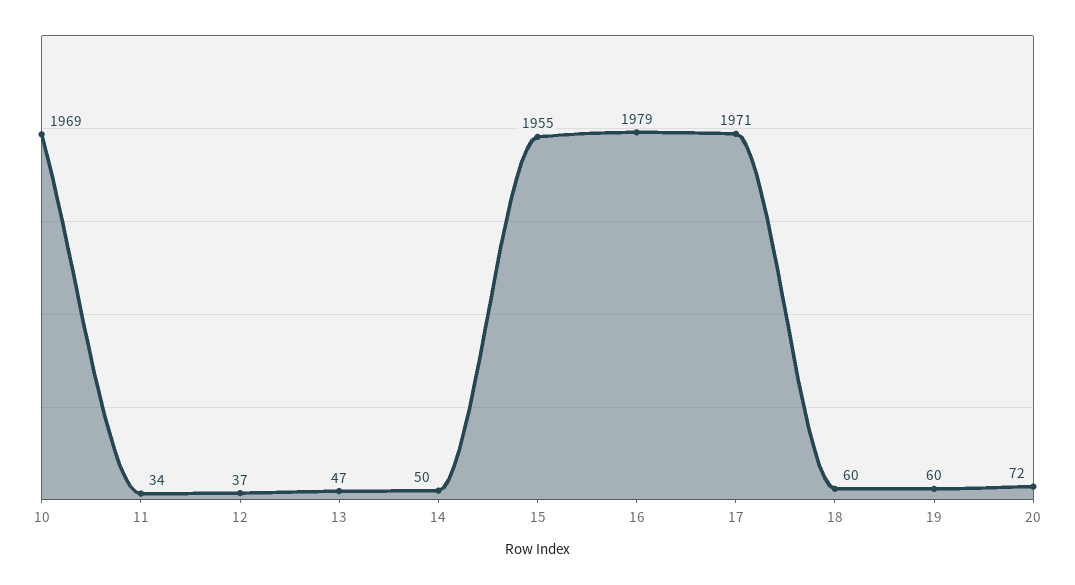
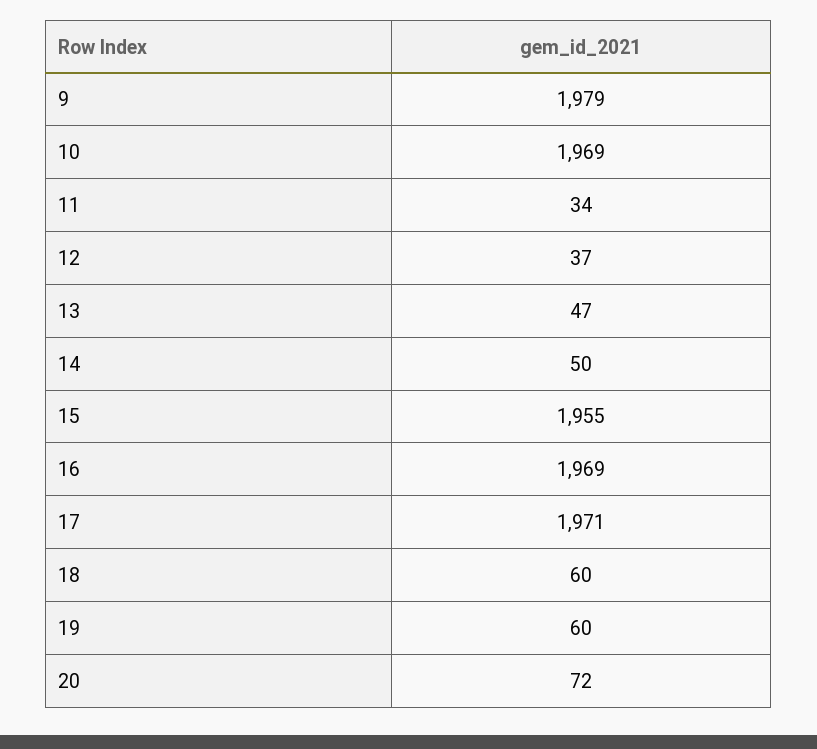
16: 1979 -> 1969
9: none -> 1979

